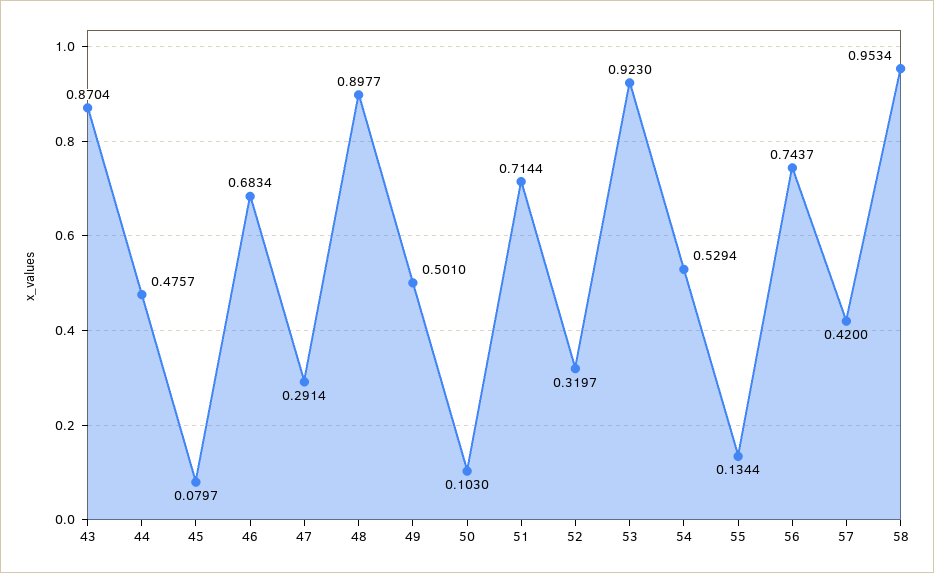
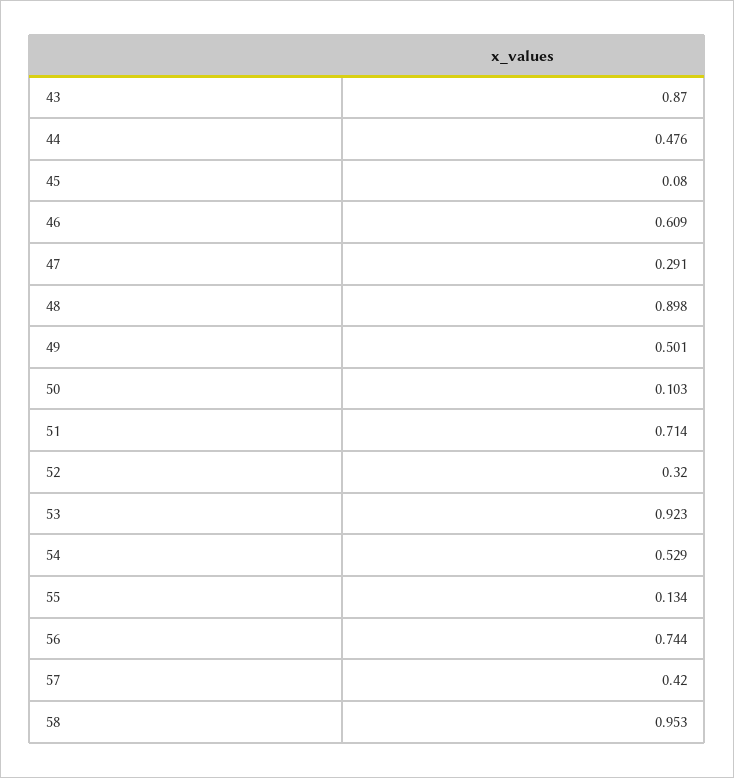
46: 0.6834 -> 0.609

